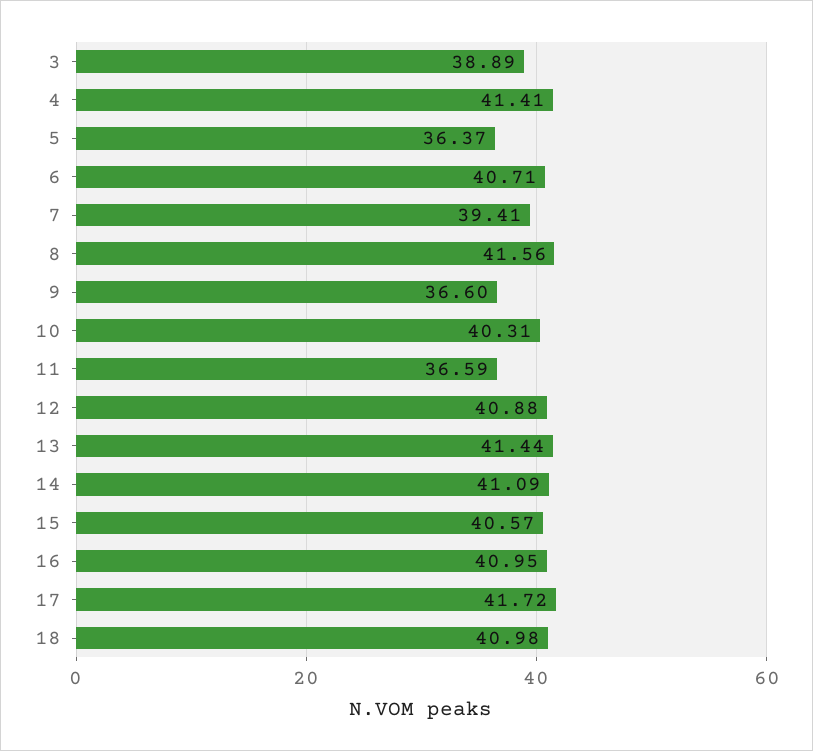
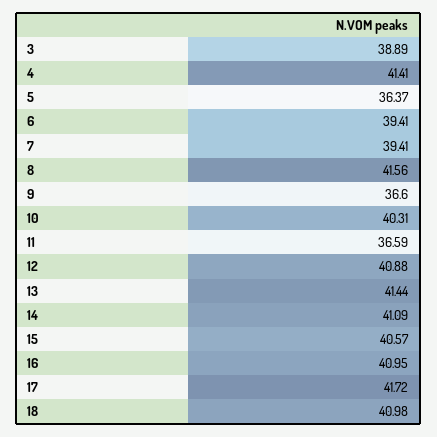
6: 40.71 -> 39.41

